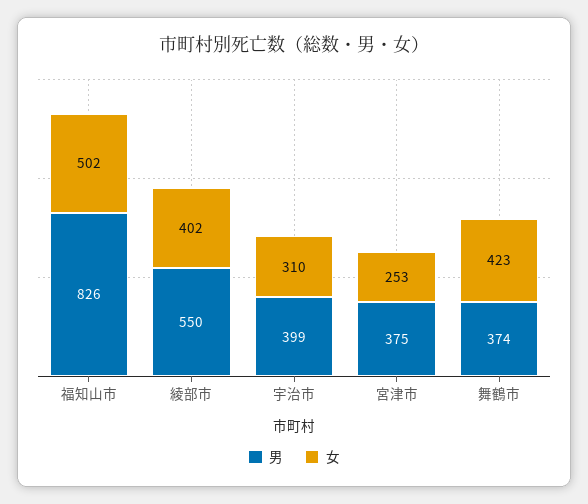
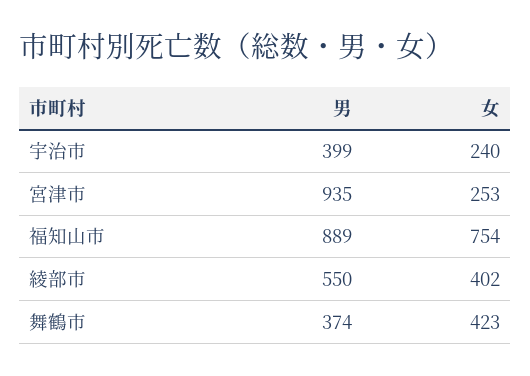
男, 福知山市: 826 -> 889
女, 福知山市: 502 -> 754
女, 宇治市: 310 -> 240
男, 宮津市: 375 -> 935

